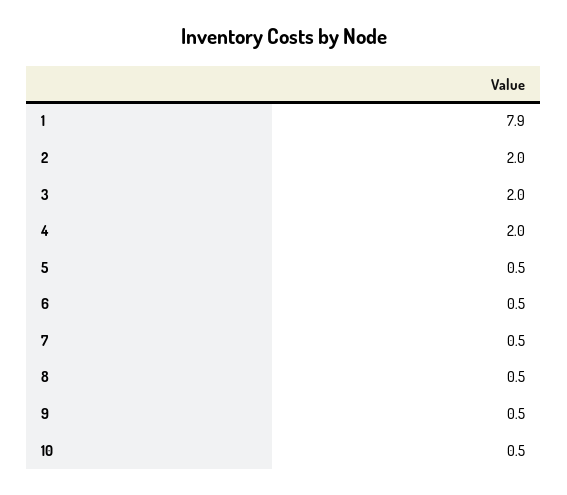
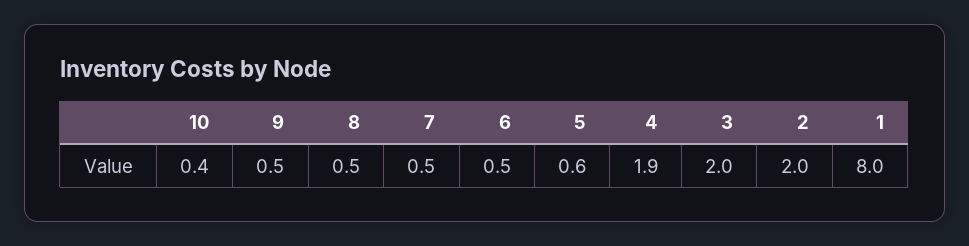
1: 7.9 -> 8
4: 2 -> 1.9
5: 0.5 -> 0.6
10: 0.5 -> 0.4

